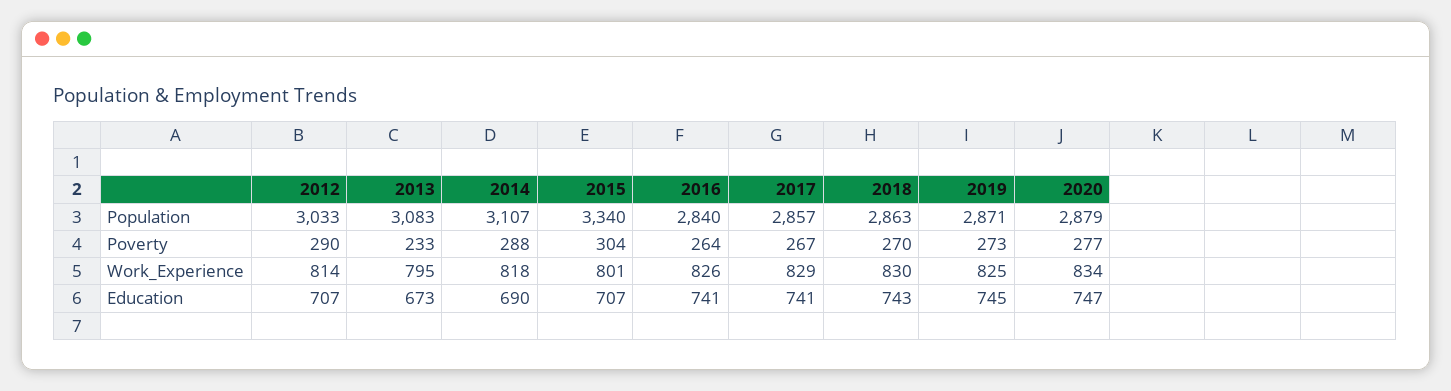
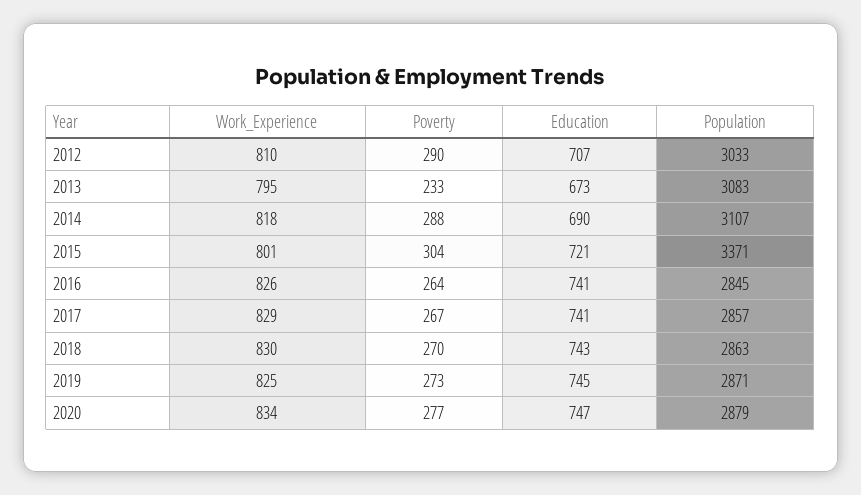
2015, Population: 3340 -> 3371
2016, Population: 2840 -> 2845
2012, Work_Experience: 814 -> 810
2015, Education: 707 -> 721

